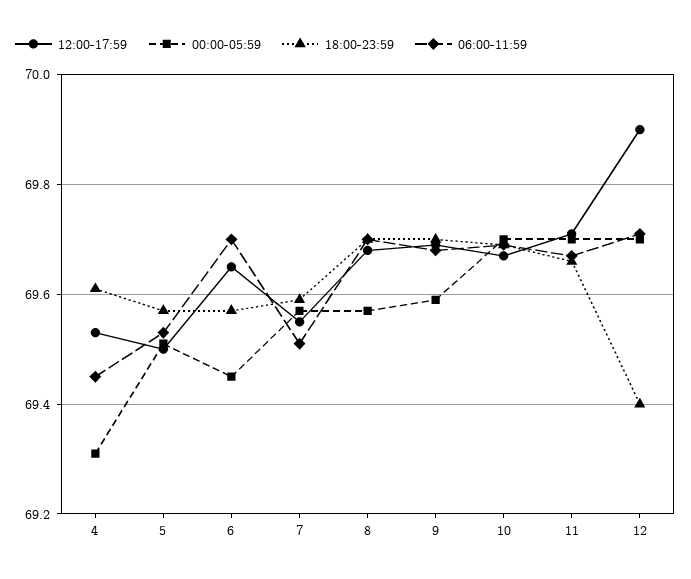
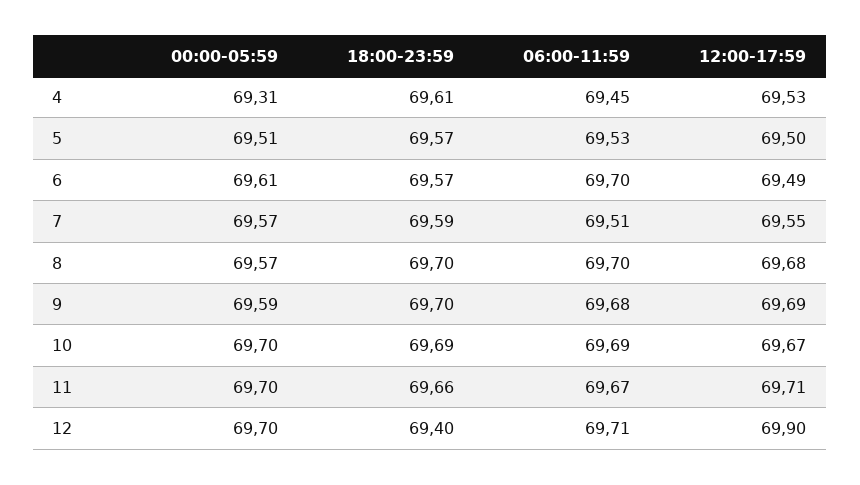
12:00-17:59, 6: 69.65 -> 69.49
00:00-05:59, 6: 69.45 -> 69.61

